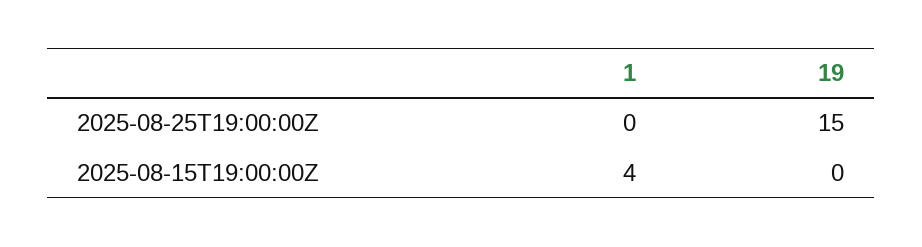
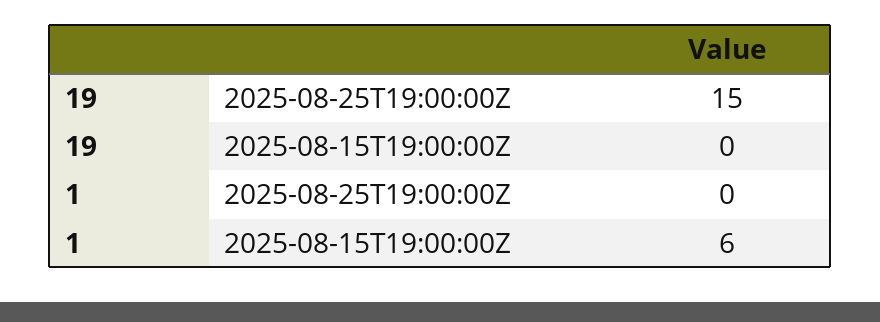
1, 2025-08-15T19:00:00Z: 4 -> 6

